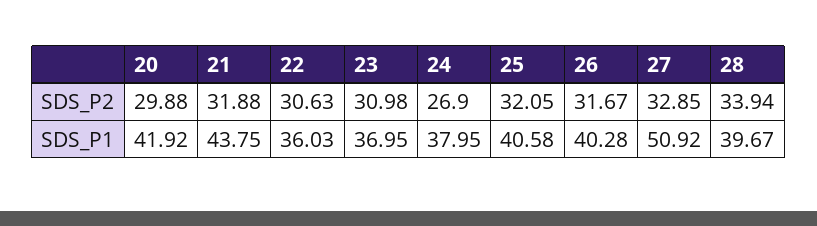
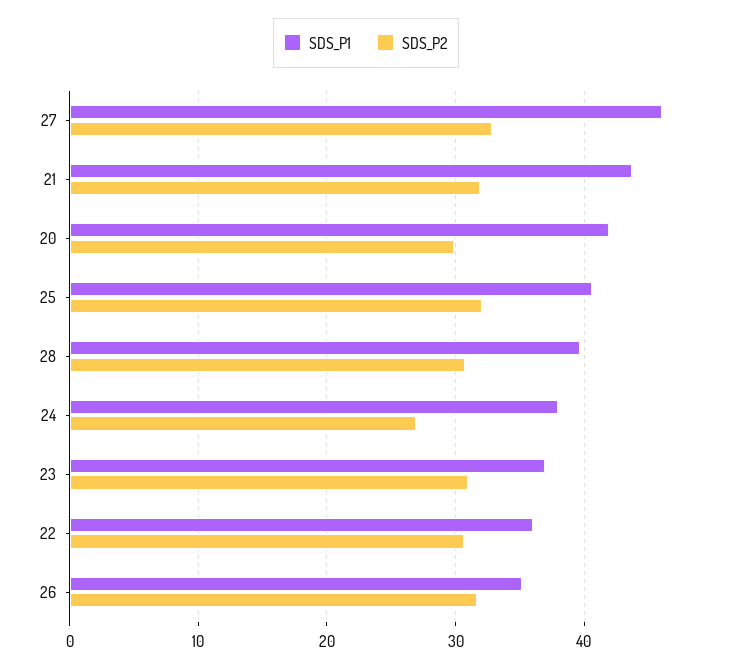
SDS_P2, 28: 33.94 -> 31
SDS_P1, 26: 40.28 -> 35
SDS_P1, 27: 50.92 -> 46

